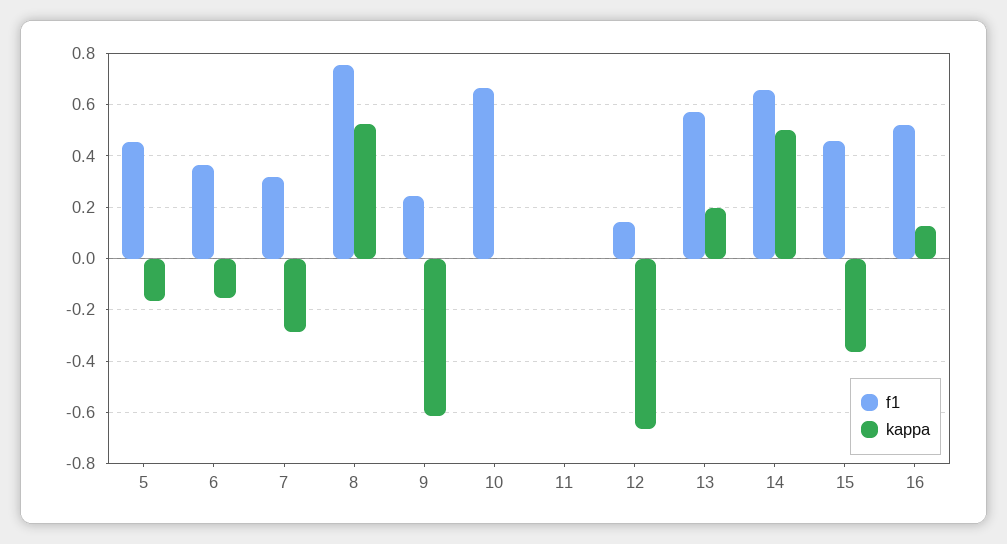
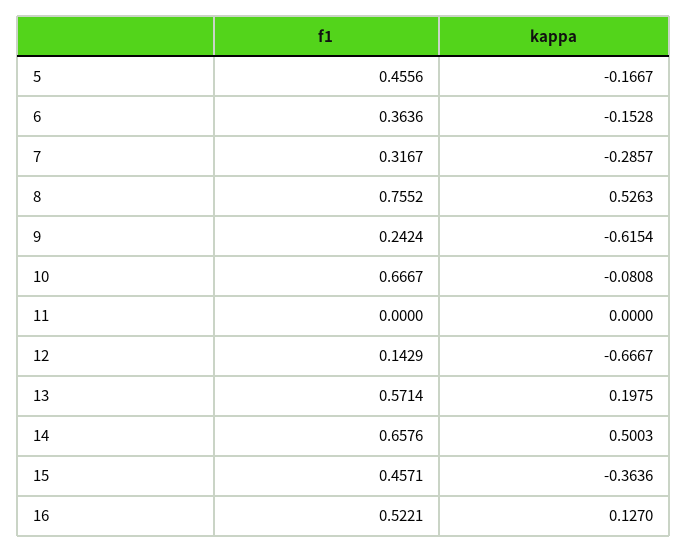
kappa, 10: 0 -> -0.0808

